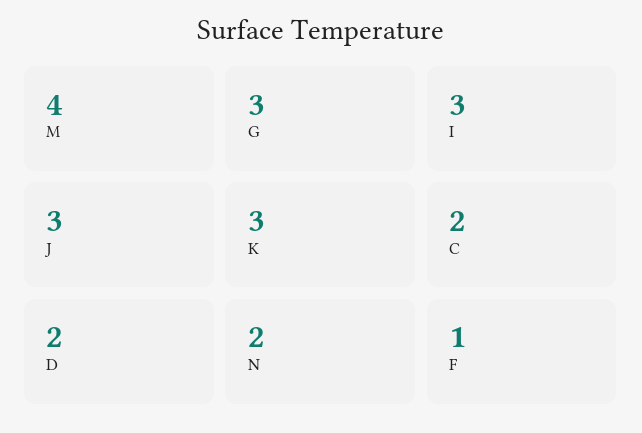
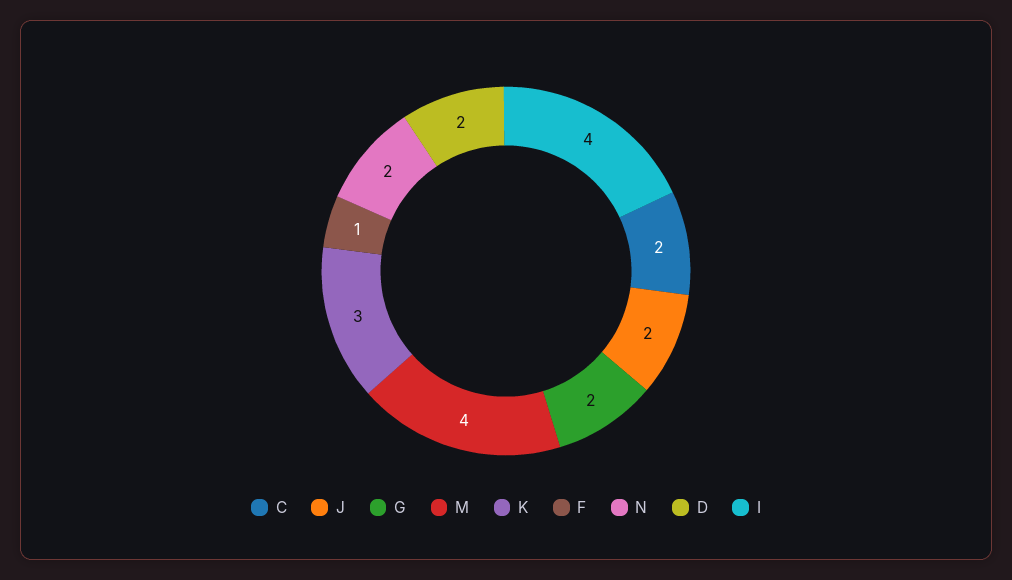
G: 3 -> 2
I: 3 -> 4
J: 3 -> 2

